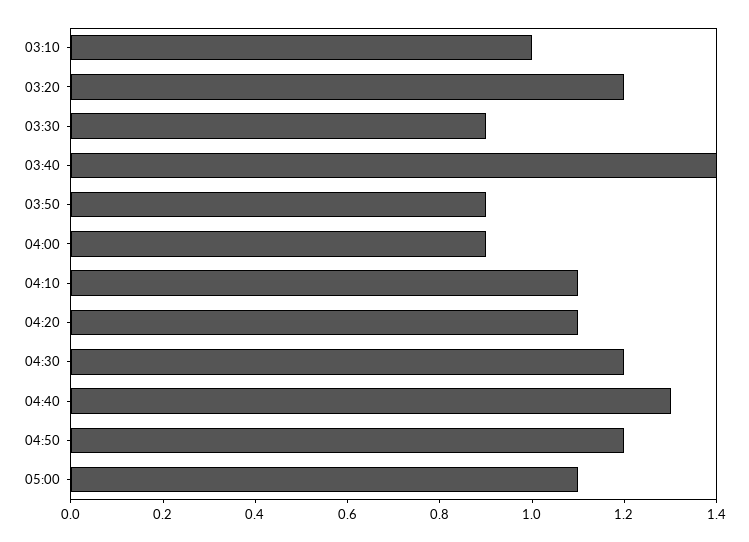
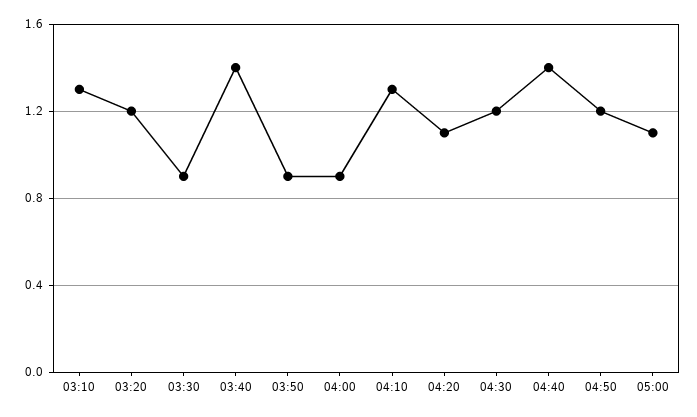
03:10: 1 -> 1.3
04:10: 1.1 -> 1.3
04:40: 1.3 -> 1.4

